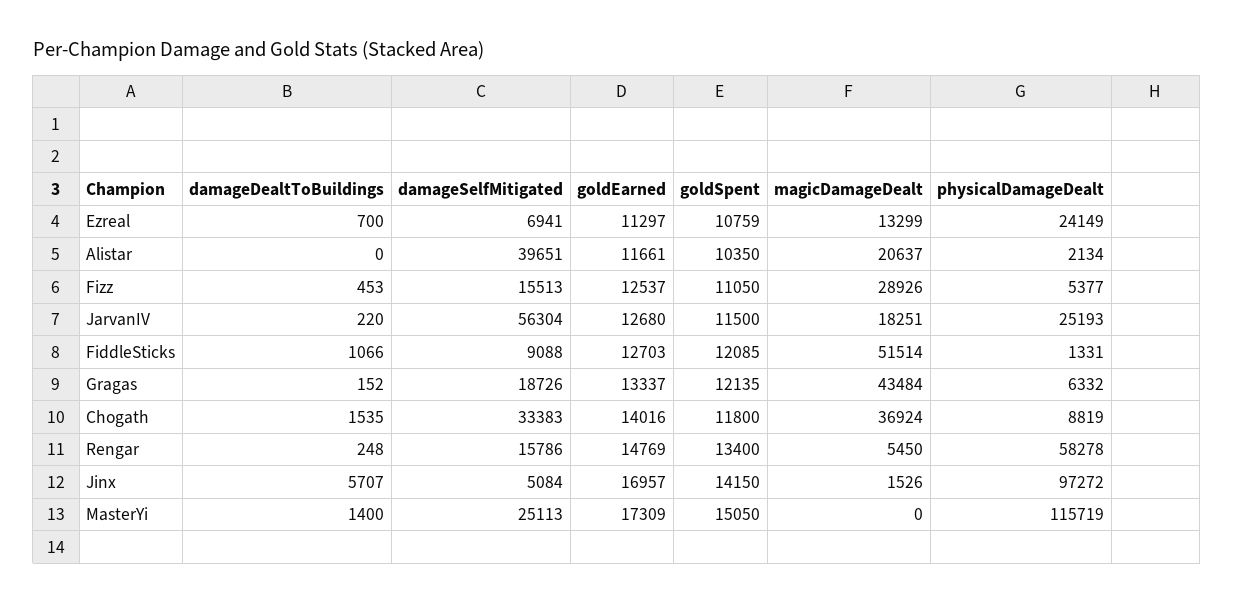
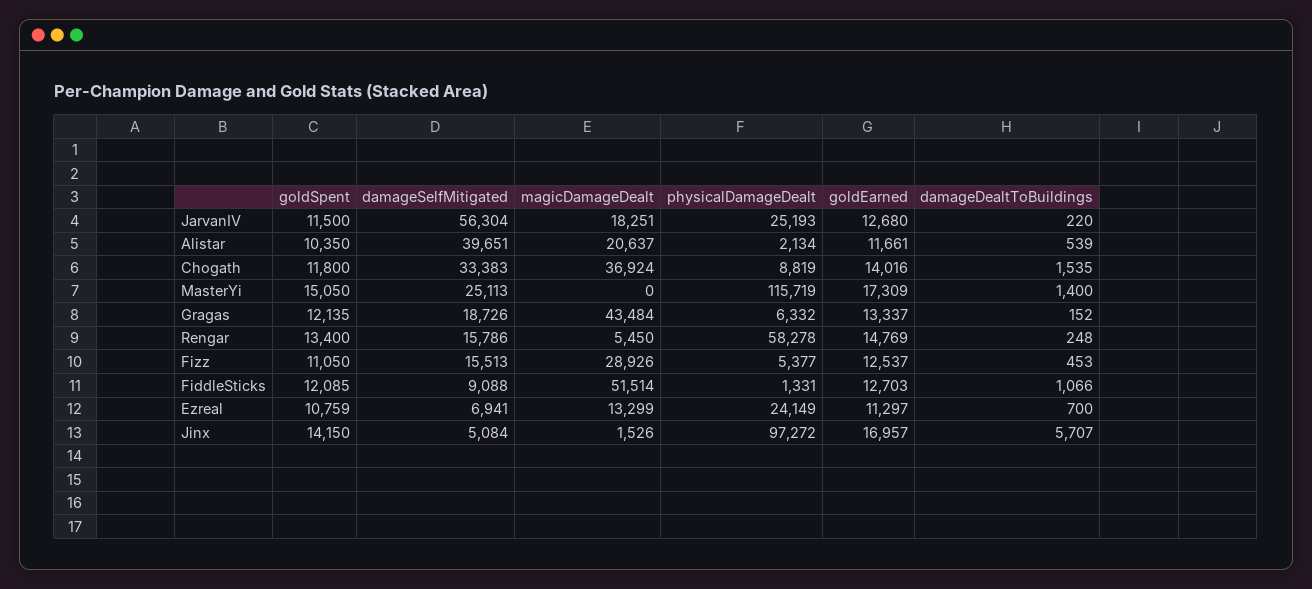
damageDealtToBuildings, Alistar: 0 -> 539

